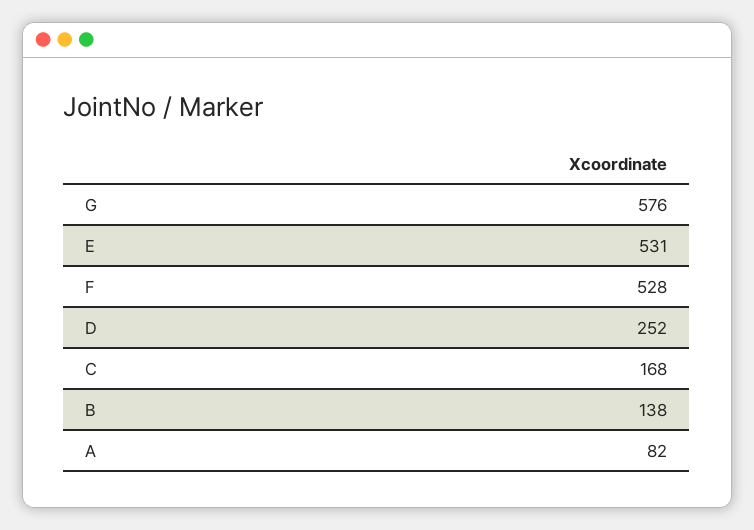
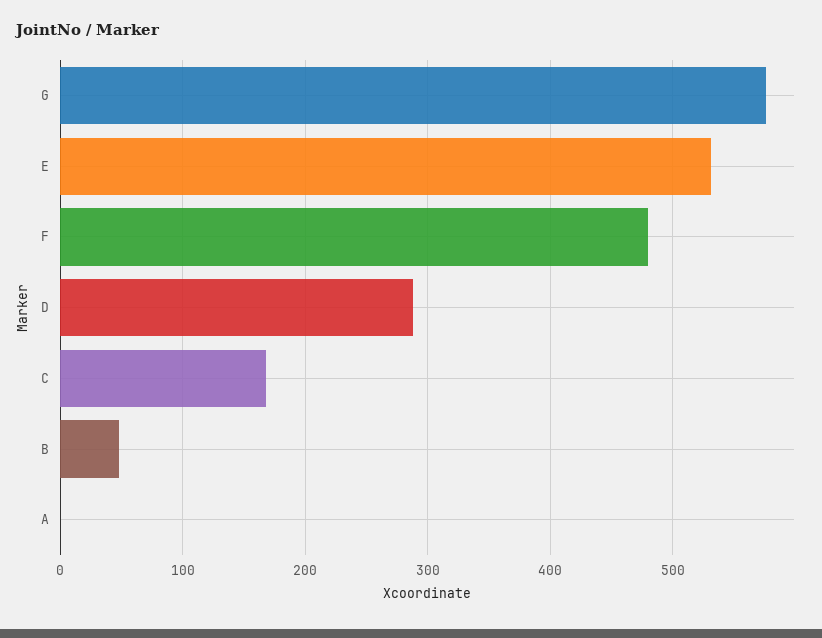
F: 528 -> 480
D: 252 -> 290
B: 138 -> 50
A: 82 -> 0

